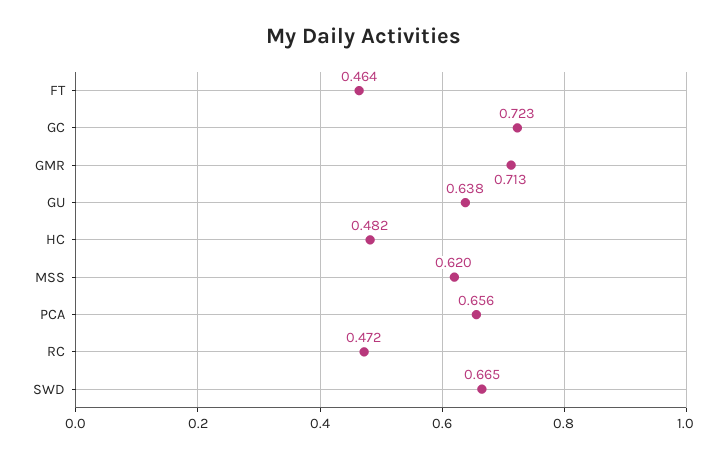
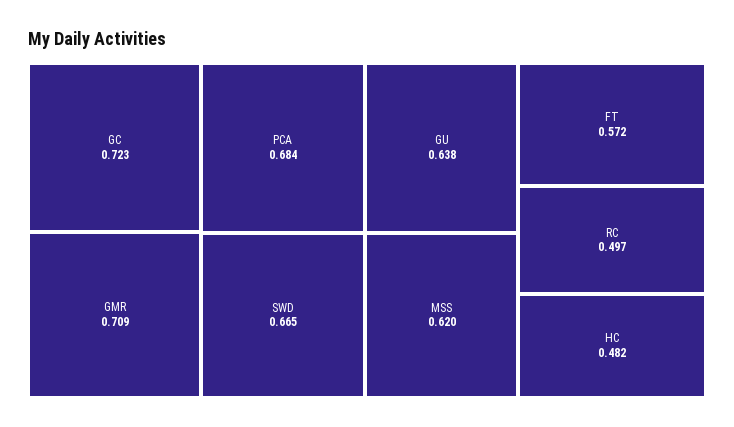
FT: 0.464 -> 0.572
GMR: 0.713 -> 0.709
PCA: 0.656 -> 0.684
RC: 0.472 -> 0.497

